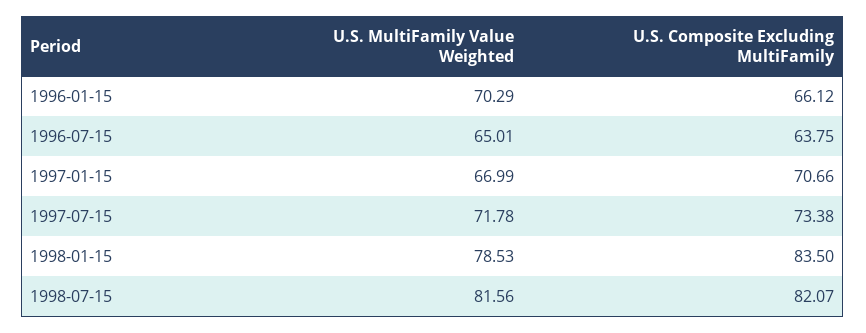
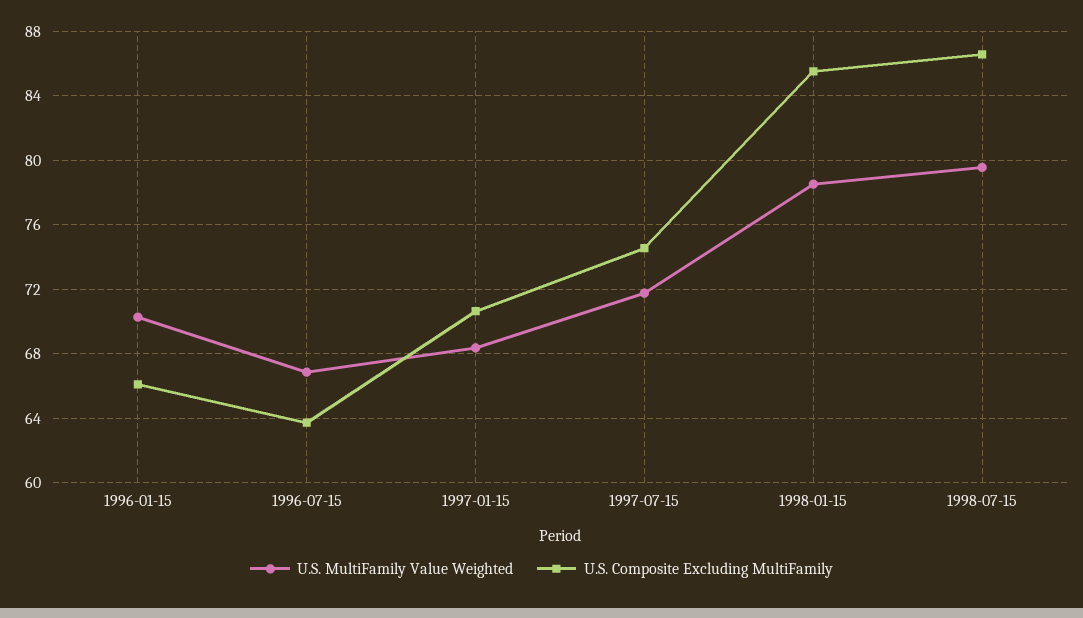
U.S. MultiFamily Value Weighted, 1996-07-15: 65.01 -> 67
U.S. MultiFamily Value Weighted, 1997-01-15: 66.99 -> 68.5
U.S. Composite Excluding MultiFamily, 1997-07-15: 73.38 -> 74.5
U.S. Composite Excluding MultiFamily, 1998-01-15: 83.5 -> 85.5
U.S. MultiFamily Value Weighted, 1998-07-15: 81.56 -> 79.5
U.S. Composite Excluding MultiFamily, 1998-07-15: 82.07 -> 86.5

